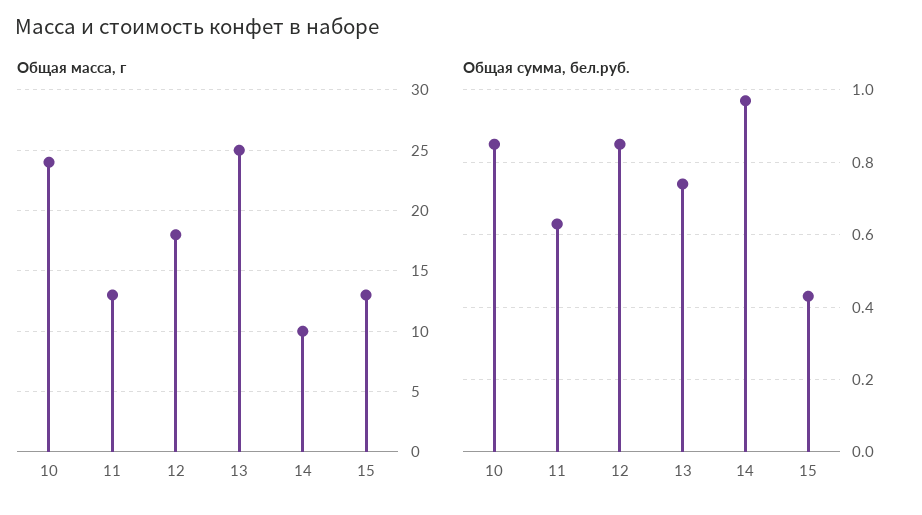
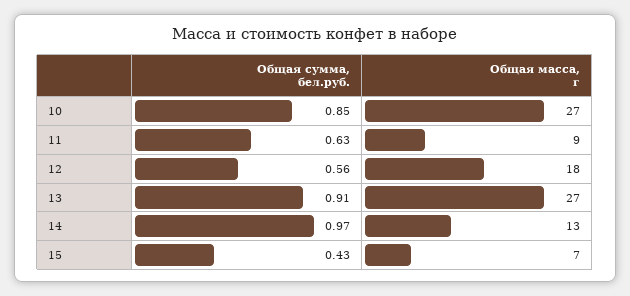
Общая масса, г, 10: 24 -> 27
Общая масса, г, 11: 13 -> 9
Общая масса, г, 13: 25 -> 27
Общая масса, г, 14: 10 -> 13
Общая масса, г, 15: 13 -> 7
Общая сумма, бел.руб., 12: 0.85 -> 0.56
Общая сумма, бел.руб., 13: 0.75 -> 0.91

